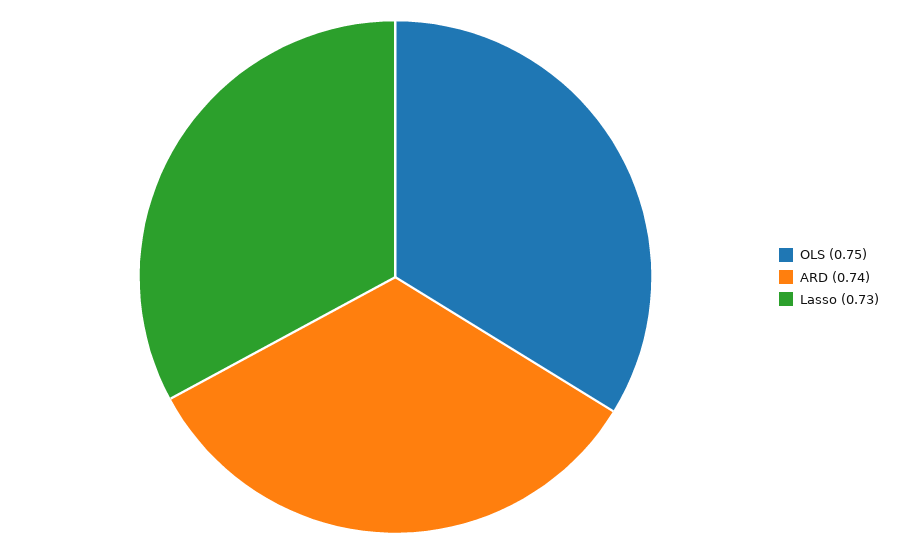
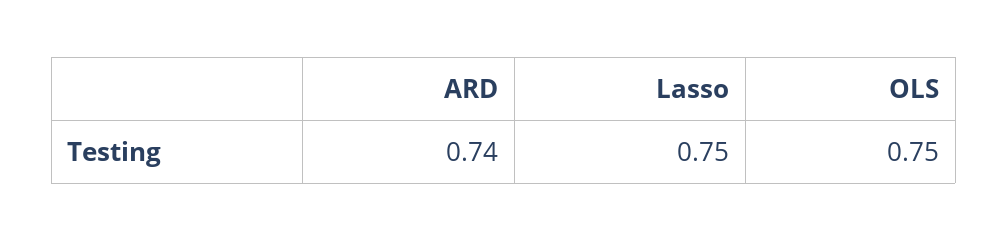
Lasso: 0.73 -> 0.75

